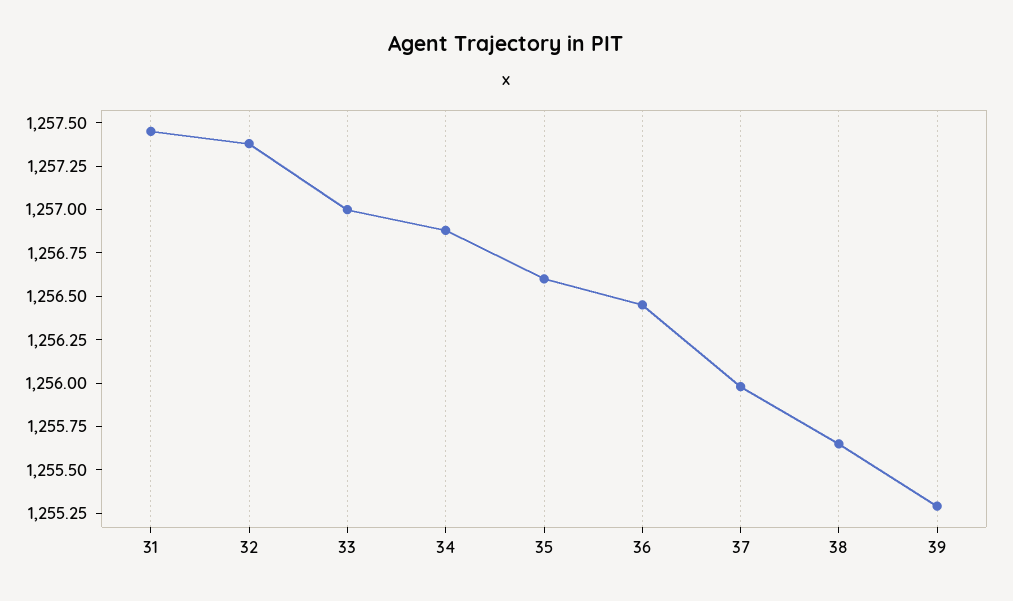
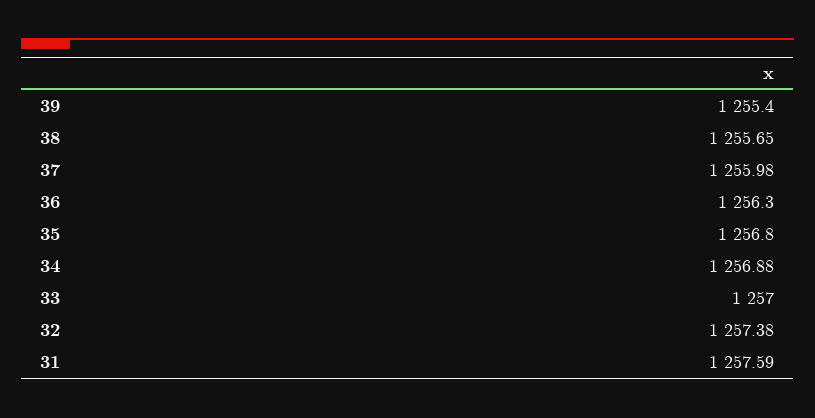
31: 1257.45 -> 1257.59
35: 1256.6 -> 1256.8
36: 1256.45 -> 1256.3
39: 1255.3 -> 1255.4

